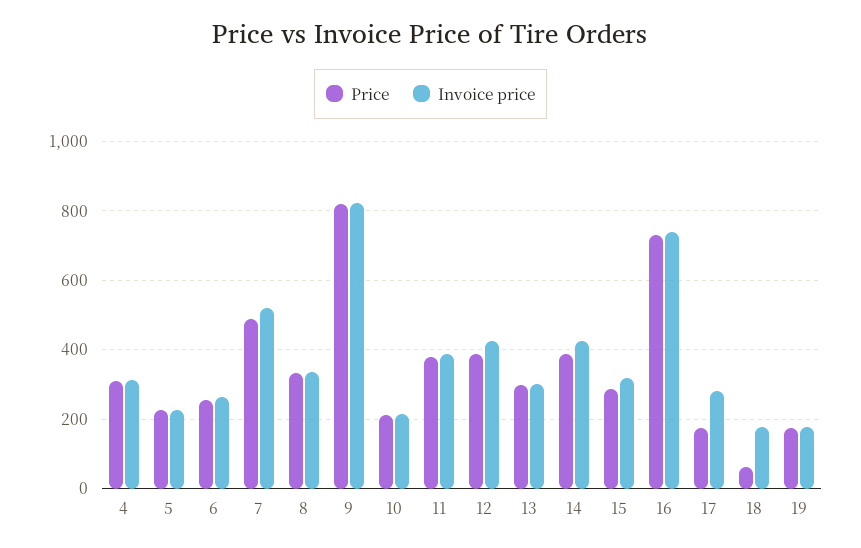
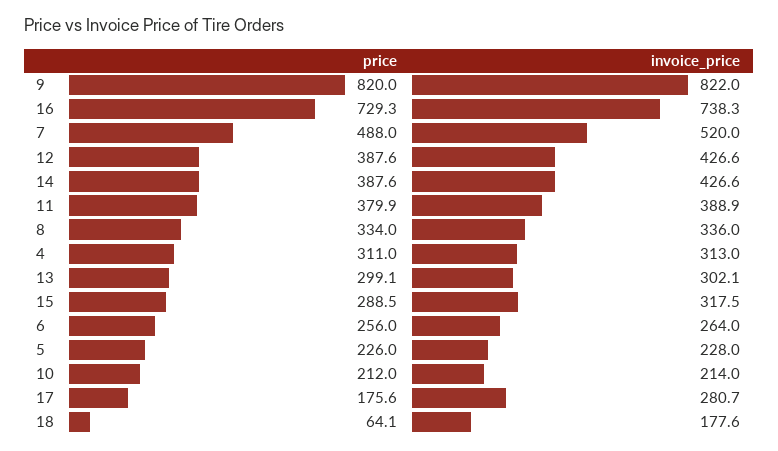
Price, 19: 180 -> none
Invoice price, 19: 180 -> none

